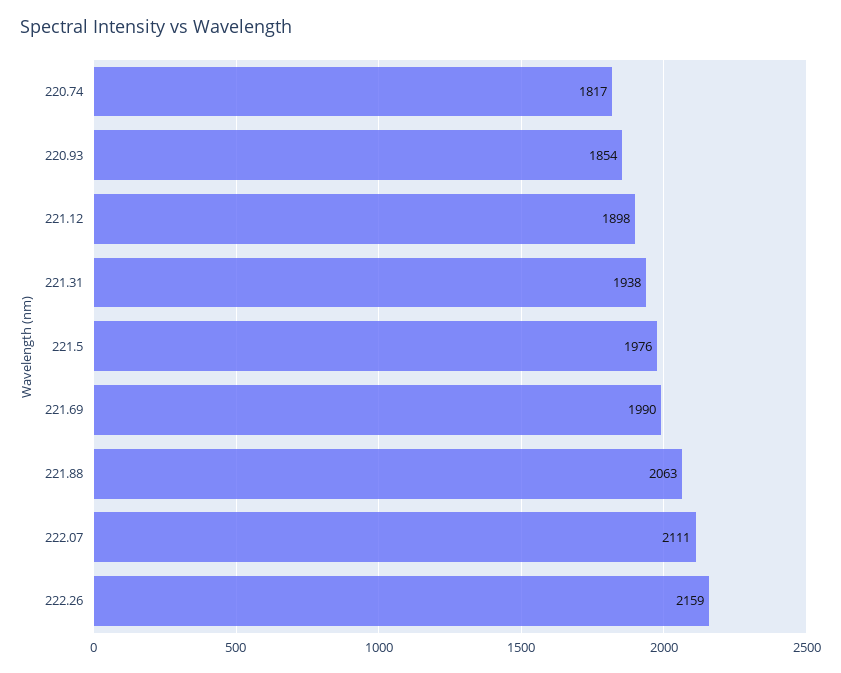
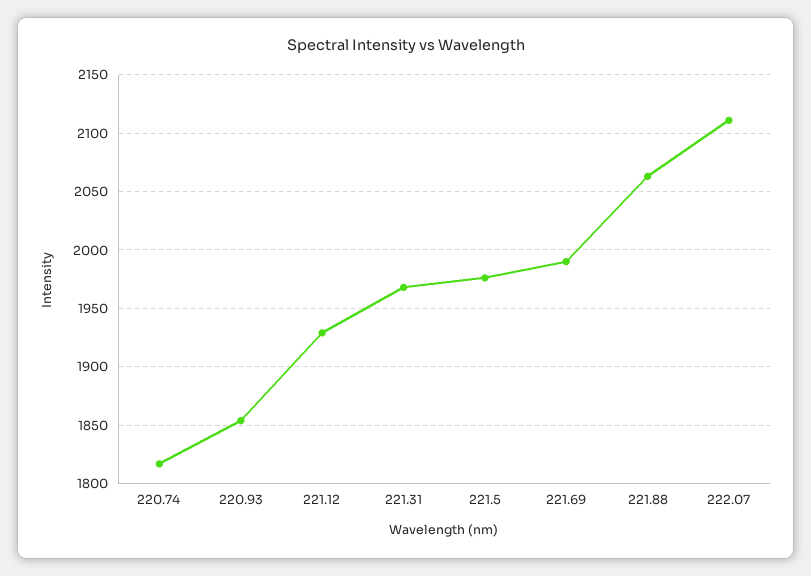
221.12: 1898 -> 1930
221.31: 1938 -> 1970
222.26: 2159 -> none

